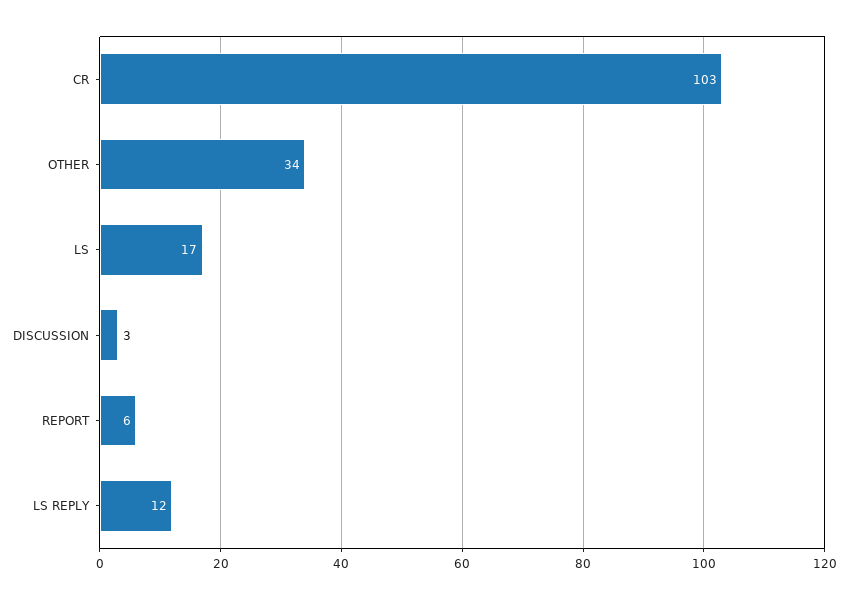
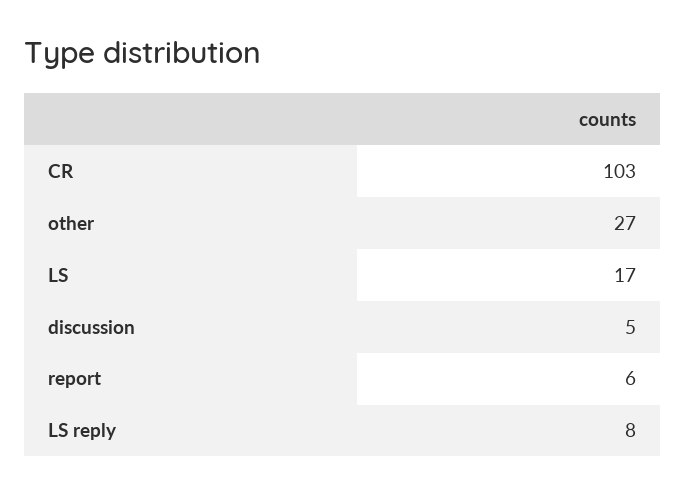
OTHER: 34 -> 27
DISCUSSION: 3 -> 5
LS REPLY: 12 -> 8

